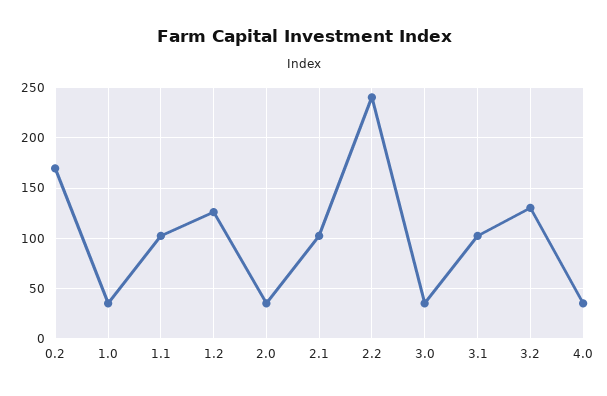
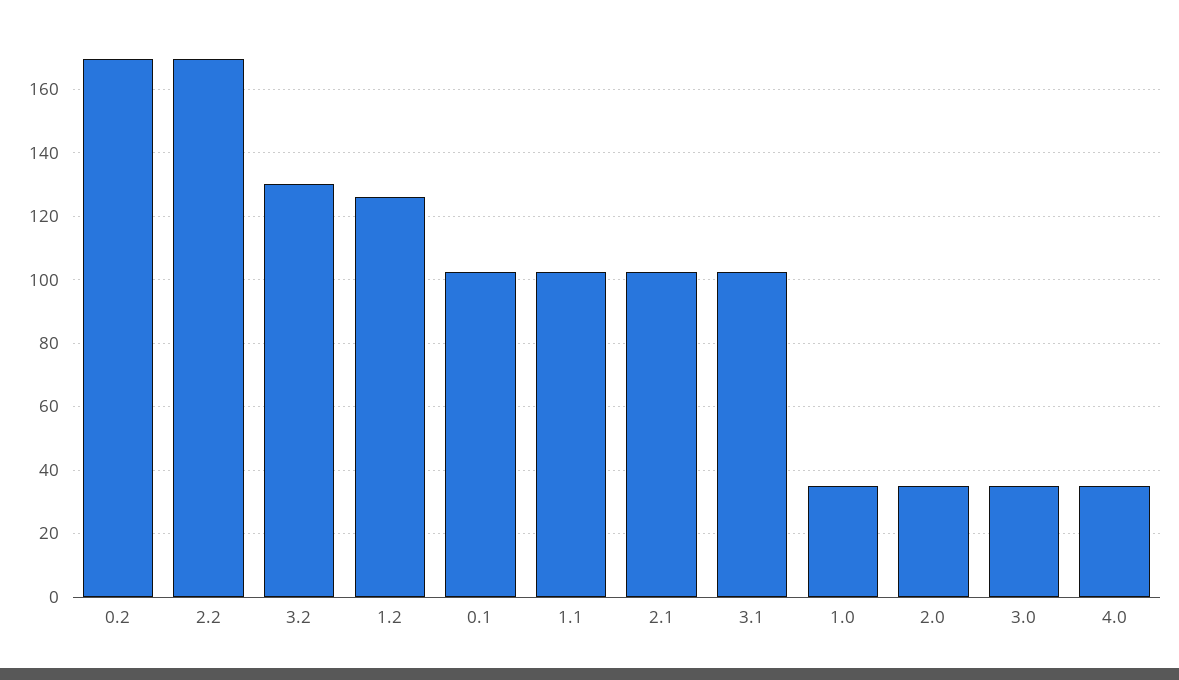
2.2: 240 -> 170
0.1: none -> 102

